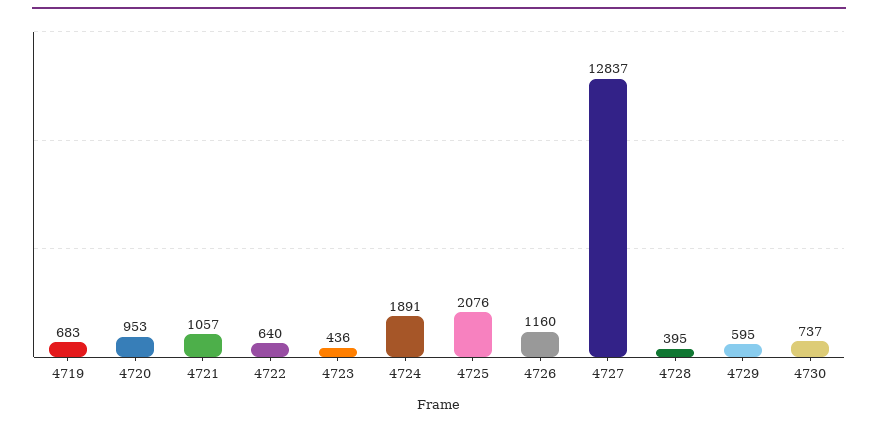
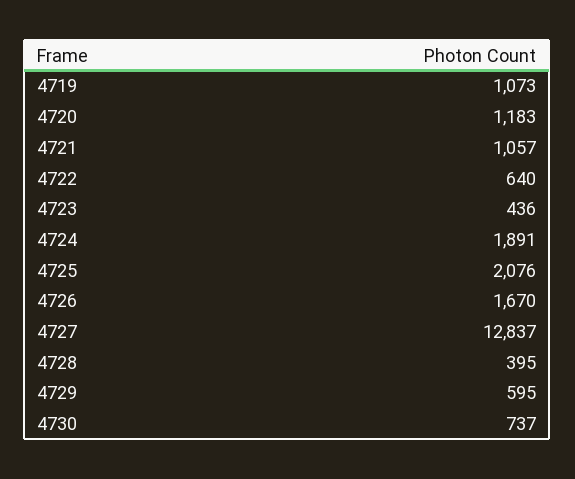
4719: 683 -> 1073
4720: 953 -> 1183
4726: 1160 -> 1670

